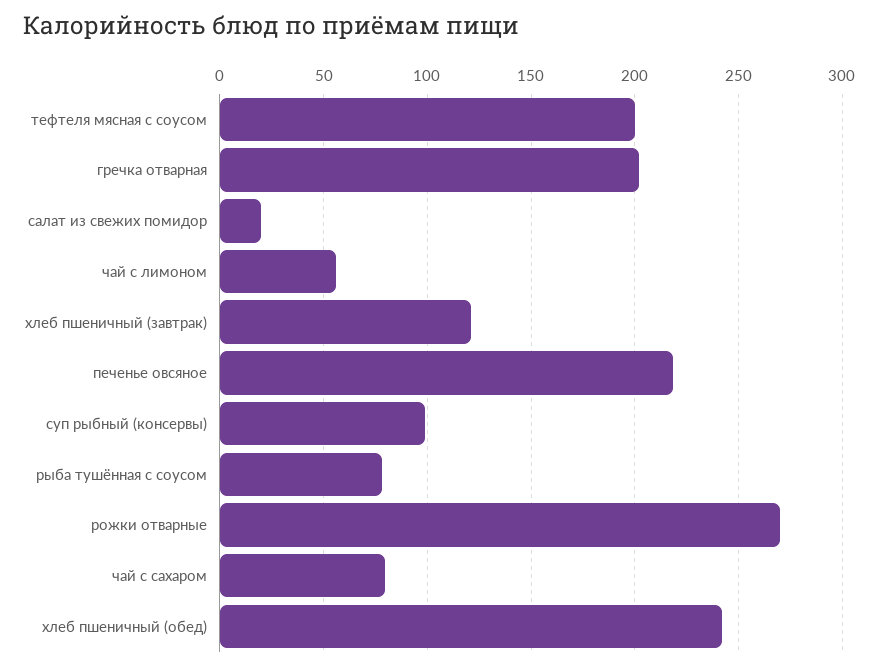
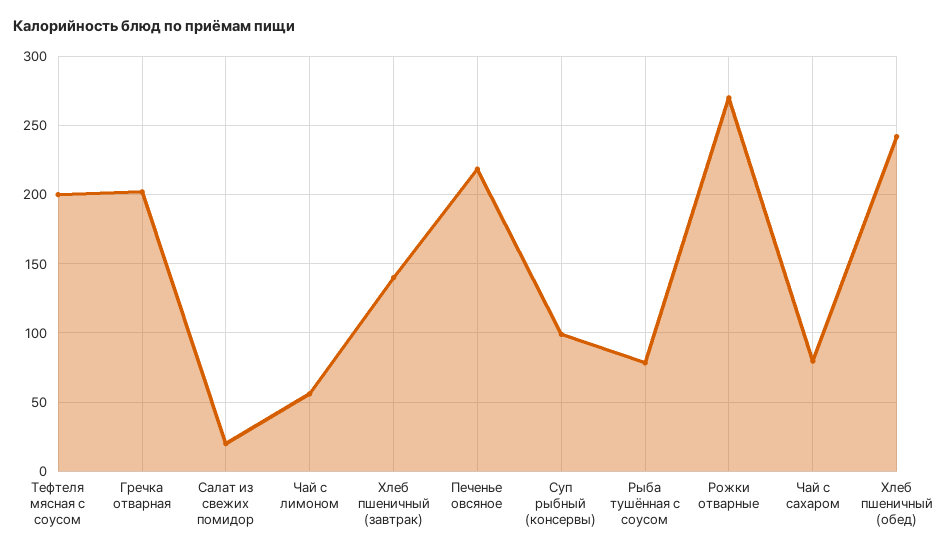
хлеб пшеничный (завтрак): 120 -> 140

